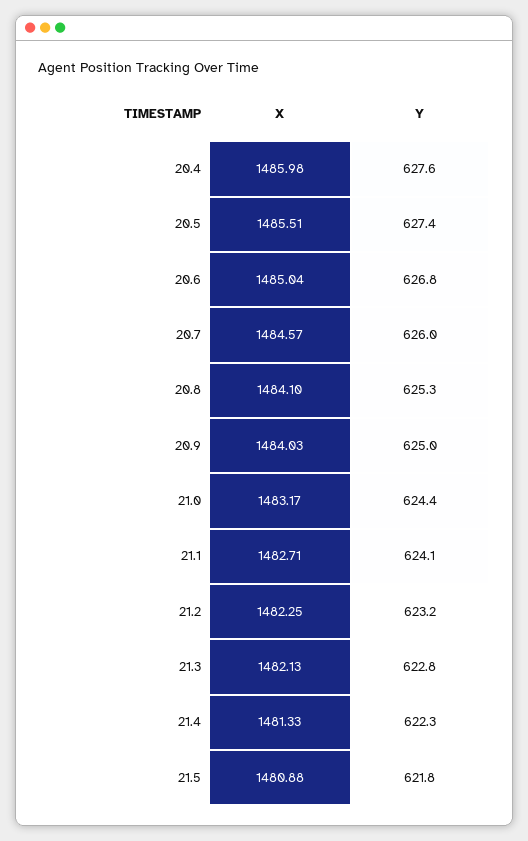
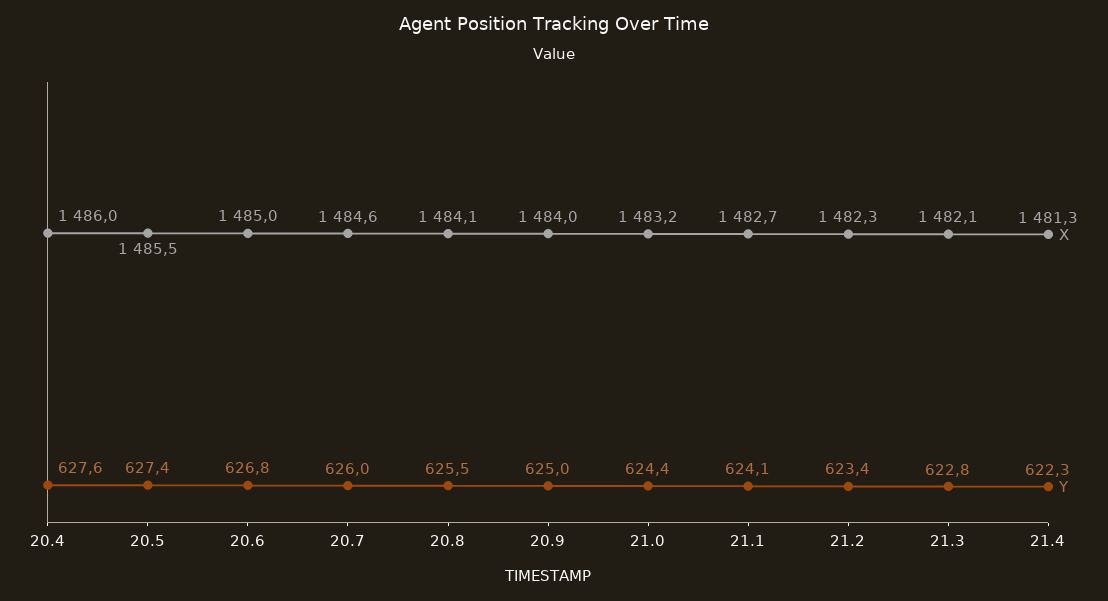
Y, 20.8: 625.3 -> 625.5
Y, 21.2: 623.2 -> 623.4
X, 21.5: 1480.88 -> none
Y, 21.5: 621.8 -> none

